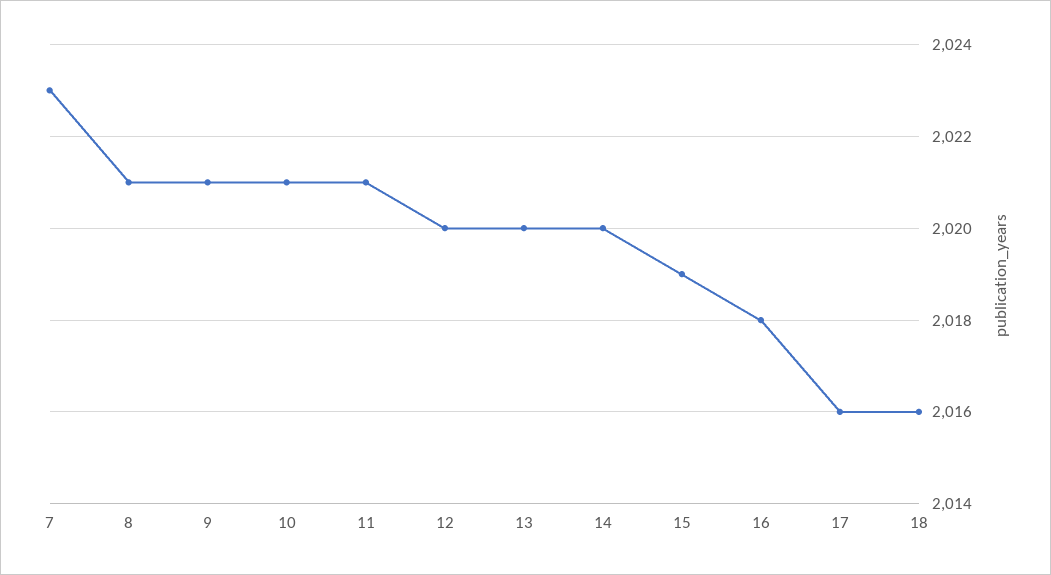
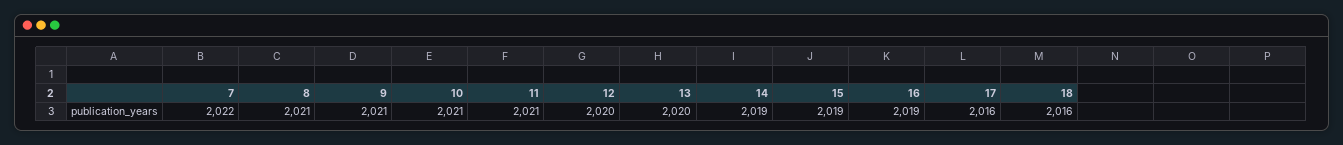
7: 2023 -> 2022
14: 2020 -> 2019
16: 2018 -> 2019

